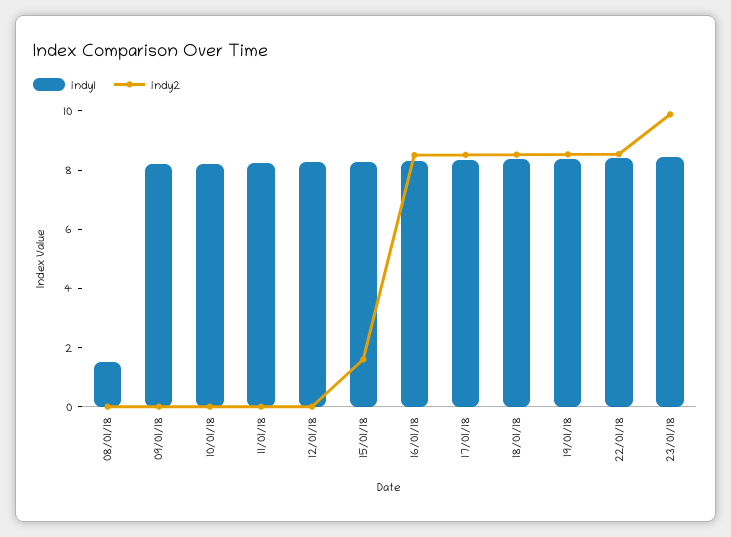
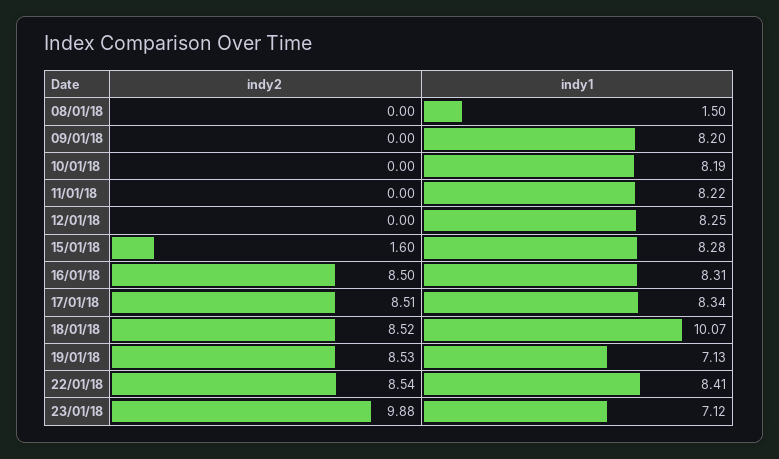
indy1, 18/01/18: 8.5 -> 10.07
indy1, 19/01/18: 8.5 -> 7.13
indy1, 23/01/18: 8.5 -> 7.12

